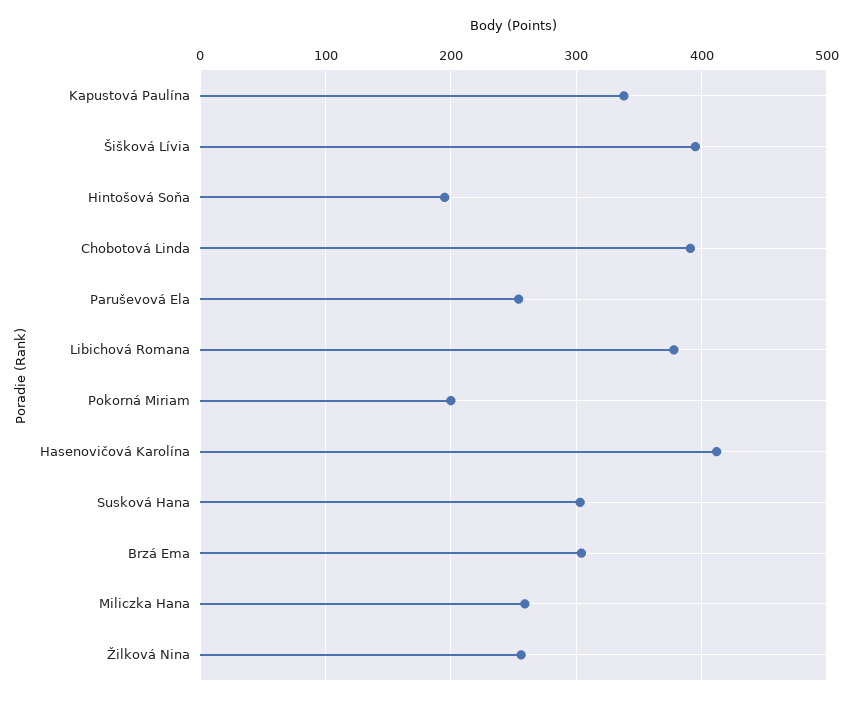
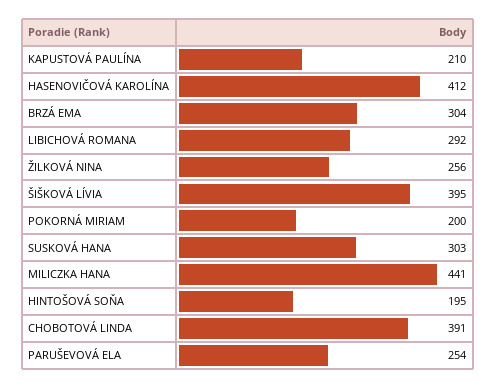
Kapustová Paulína: 340 -> 210
Libichová Romana: 380 -> 292
Miliczka Hana: 260 -> 441

